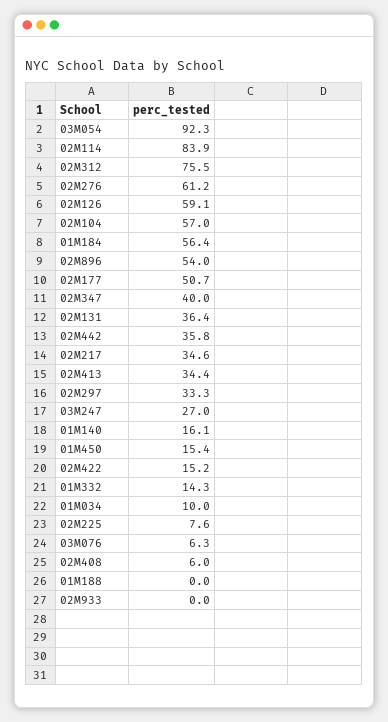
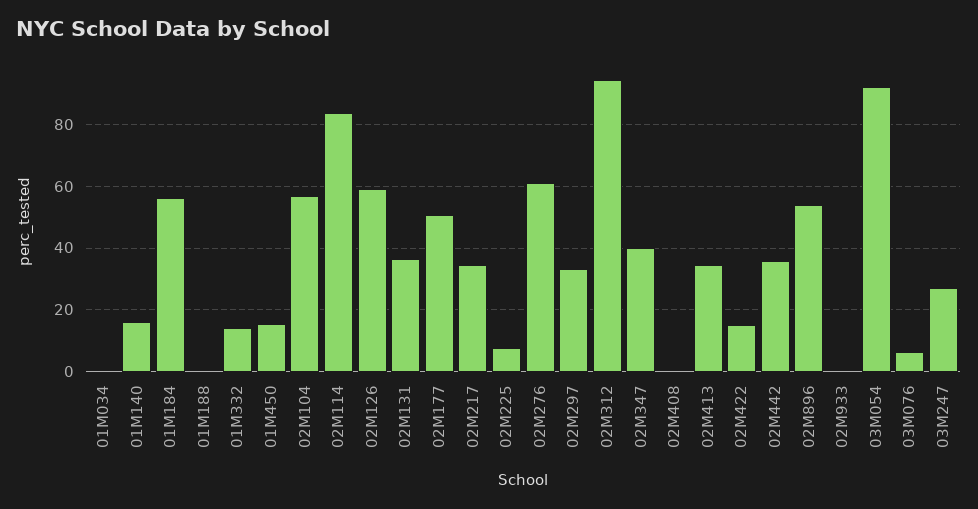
02M312: 75.5 -> 94
01M034: 10 -> 0
02M408: 6 -> 0

